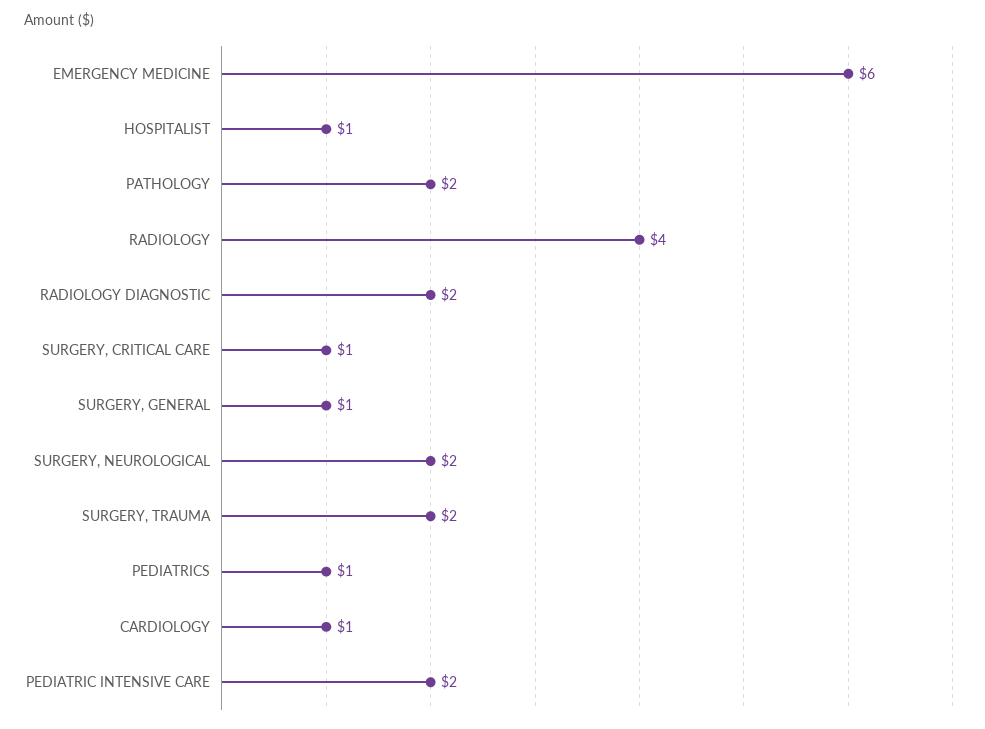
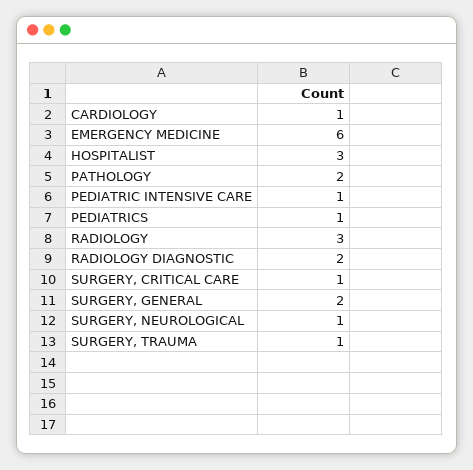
HOSPITALIST: 1 -> 3
RADIOLOGY: 4 -> 3
SURGERY, GENERAL: 1 -> 2
SURGERY, NEUROLOGICAL: 2 -> 1
SURGERY, TRAUMA: 2 -> 1
PEDIATRIC INTENSIVE CARE: 2 -> 1

